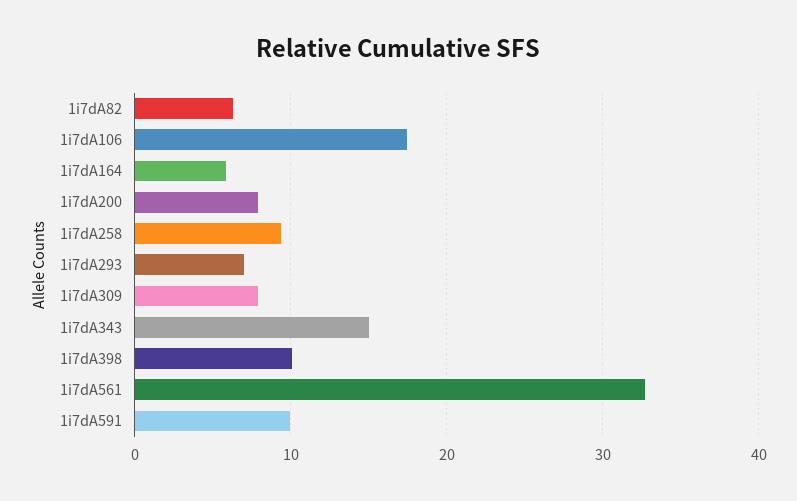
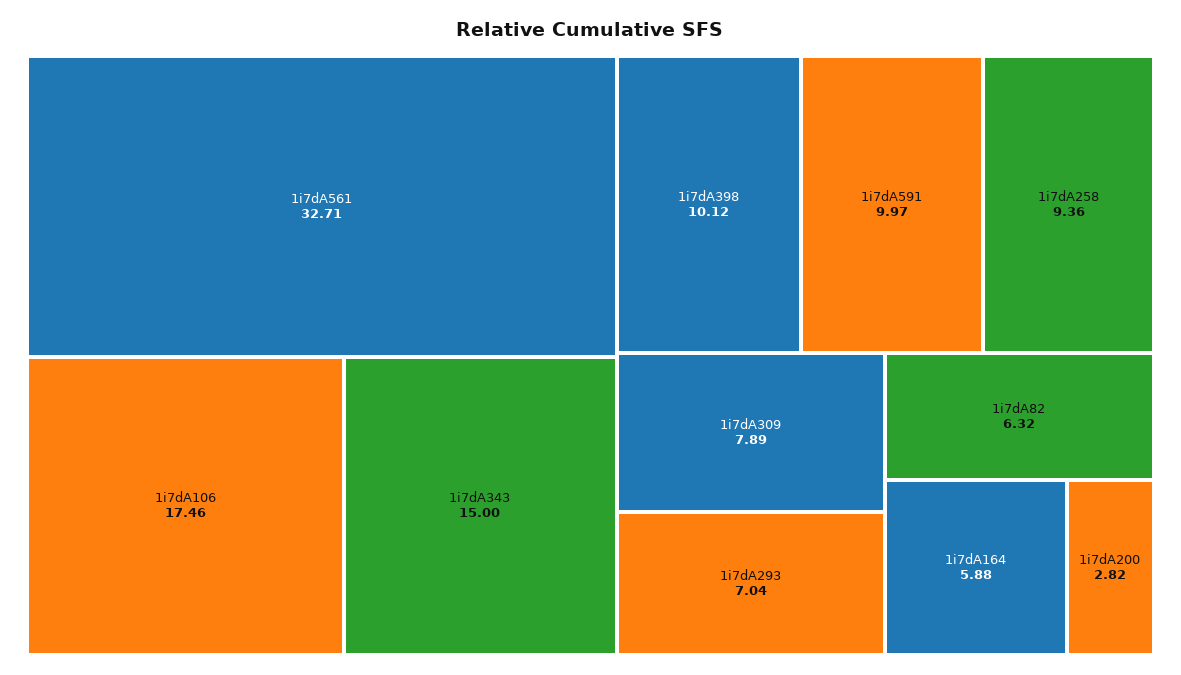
1i7dA200: 8 -> 2.82

